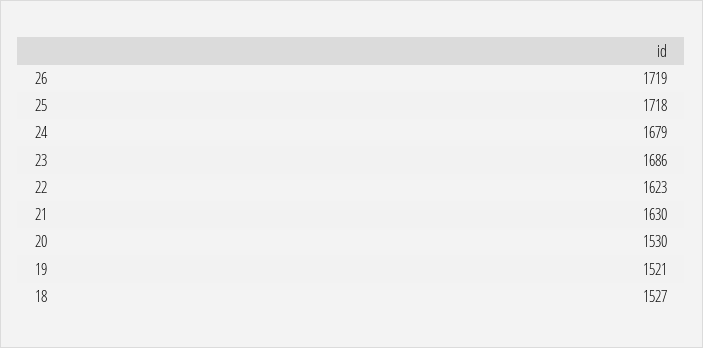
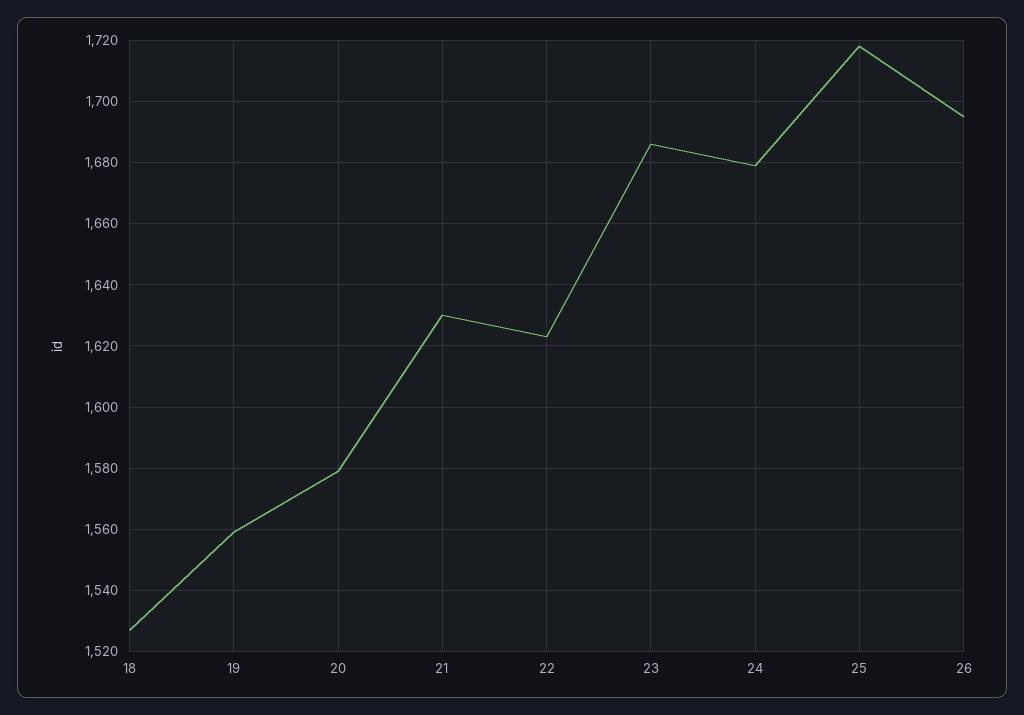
26: 1719 -> 1695
20: 1530 -> 1580
19: 1521 -> 1560

